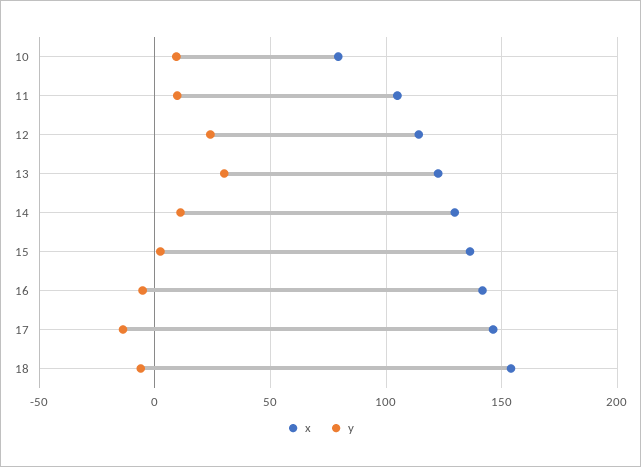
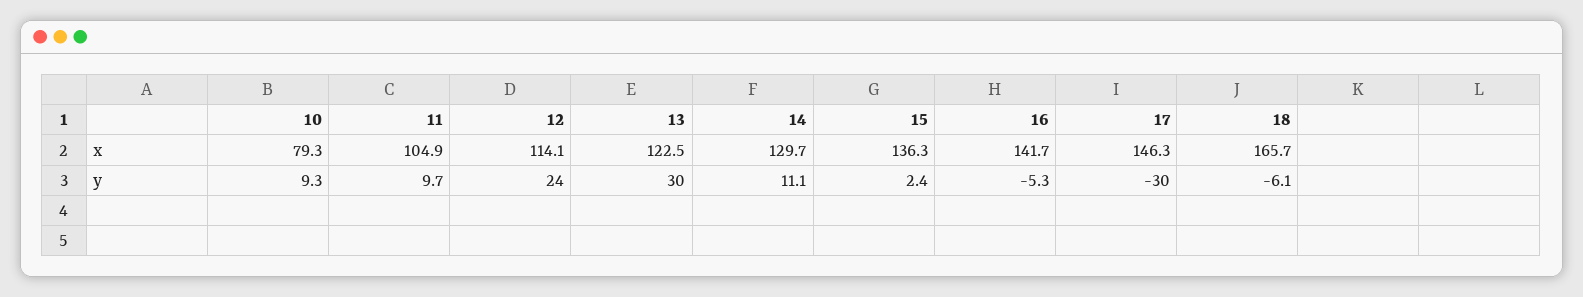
y, 17: -15 -> -30
x, 18: 155 -> 165.7

